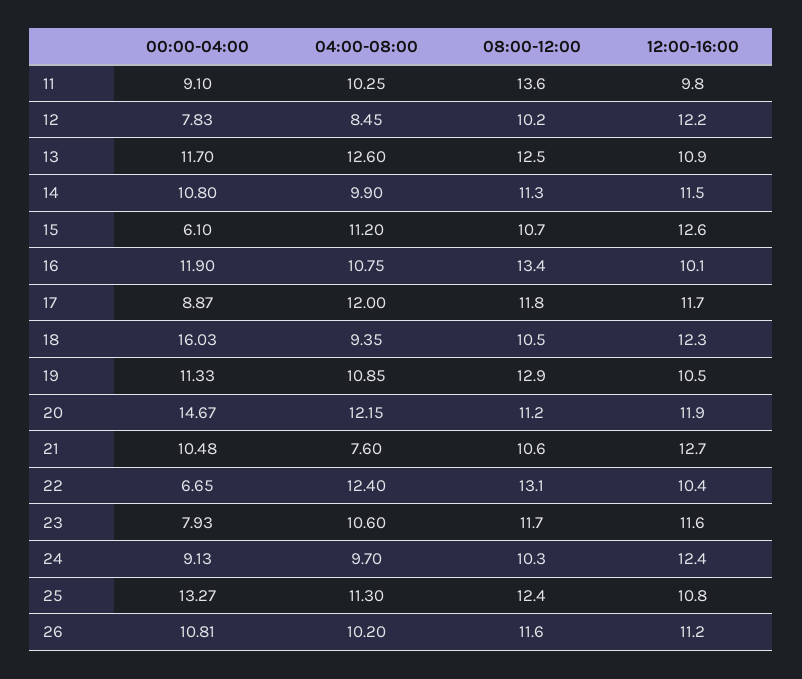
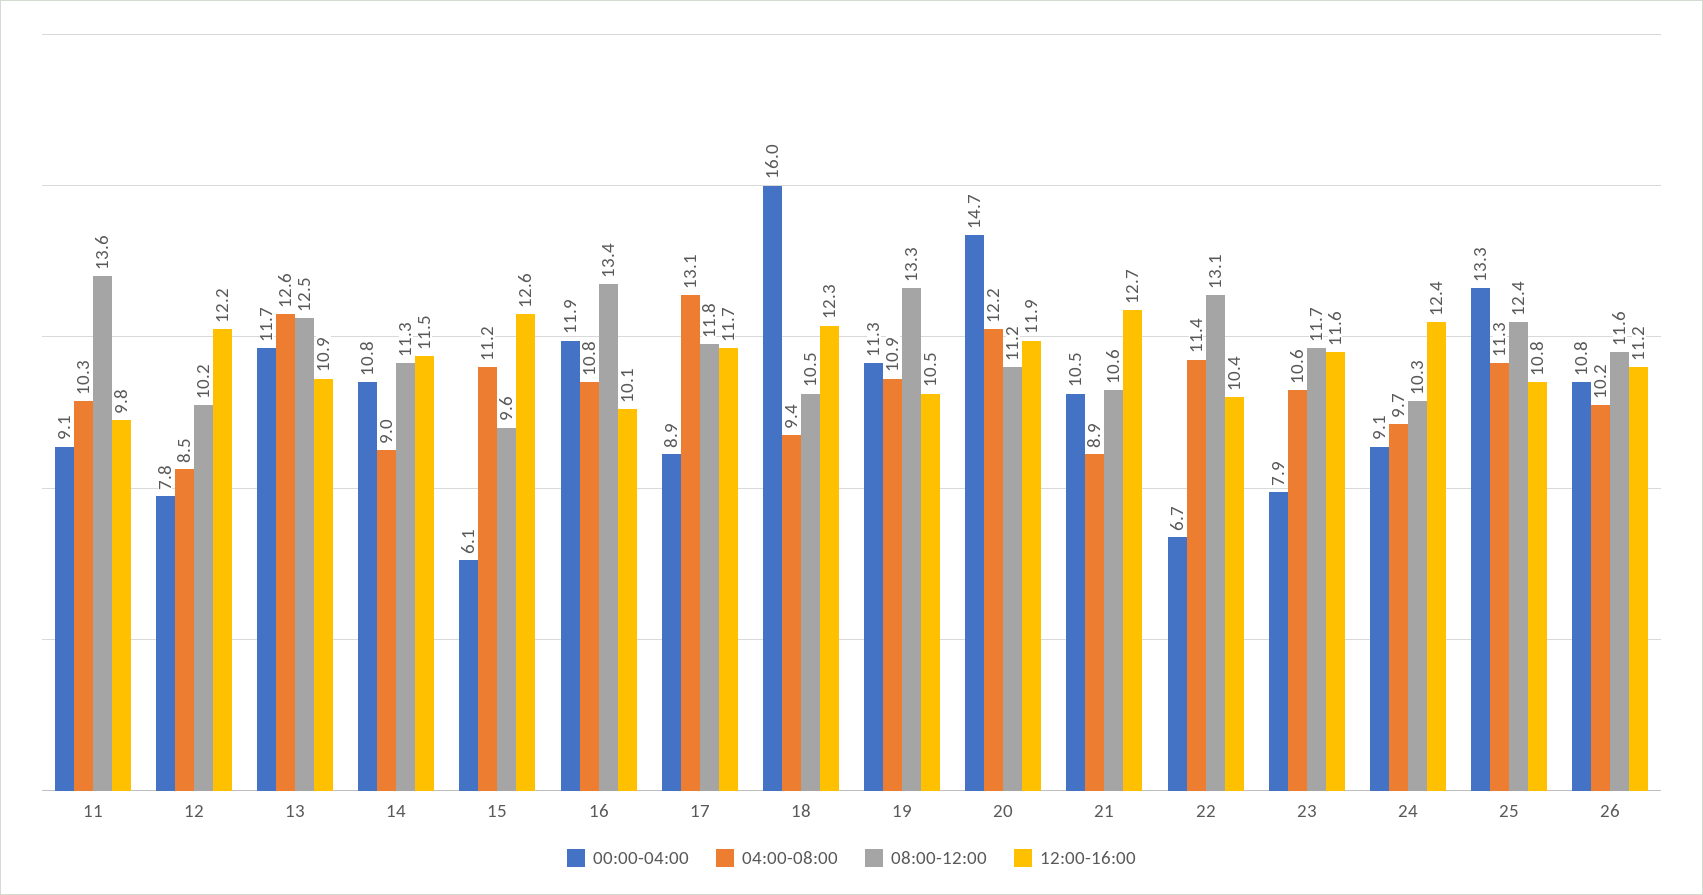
04:00-08:00, 14: 9.9 -> 9
08:00-12:00, 15: 10.7 -> 9.6
04:00-08:00, 17: 12 -> 13.1
08:00-12:00, 19: 12.9 -> 13.3
04:00-08:00, 21: 7.6 -> 8.9
04:00-08:00, 22: 12.4 -> 11.4

